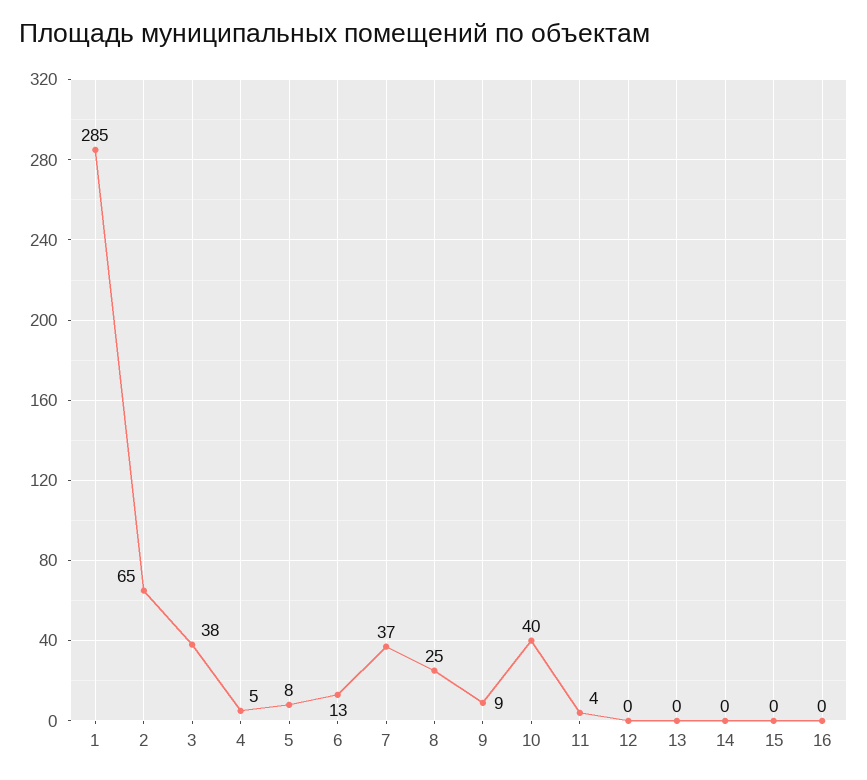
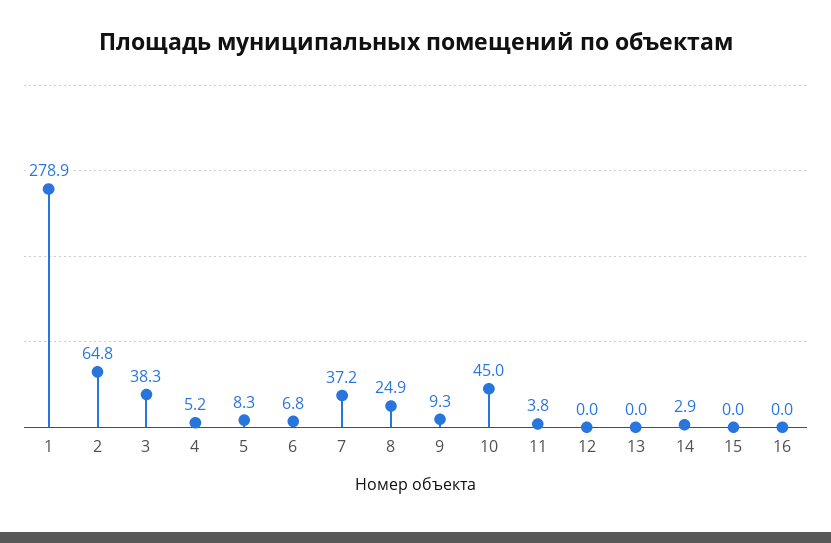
1: 285 -> 278.9
6: 13 -> 6.8
10: 40 -> 45
14: 0 -> 2.9

